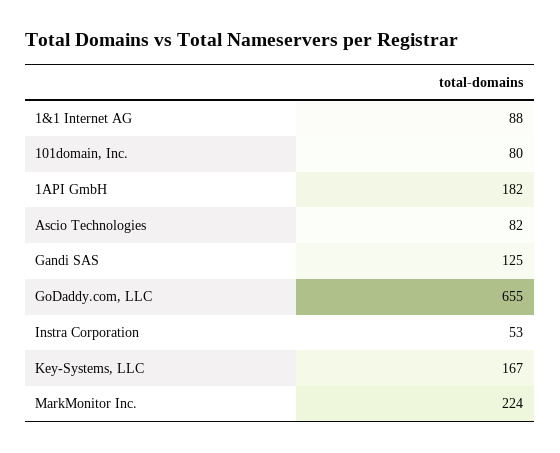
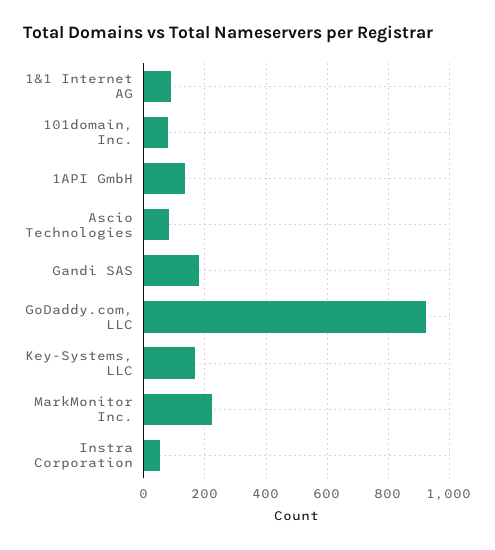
1API GmbH: 182 -> 140
Gandi SAS: 125 -> 180
GoDaddy.com, LLC: 655 -> 920

